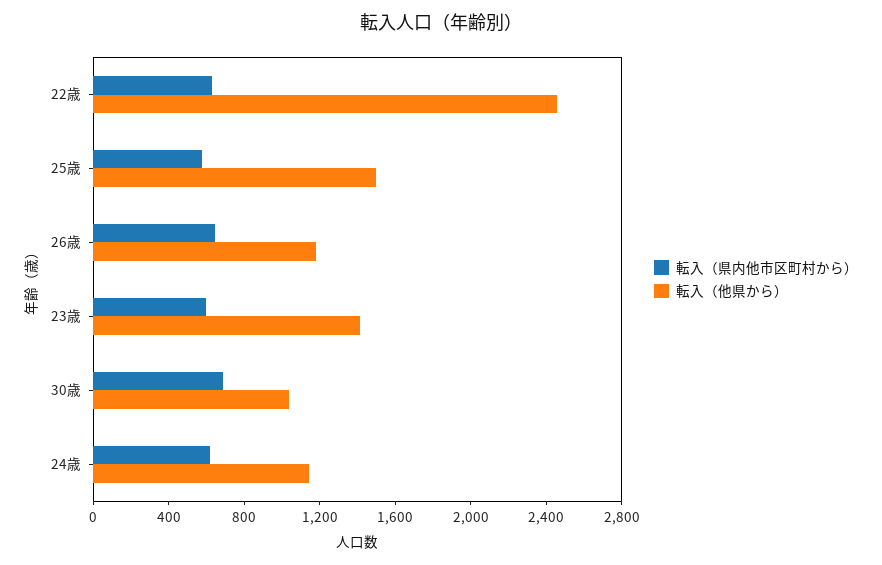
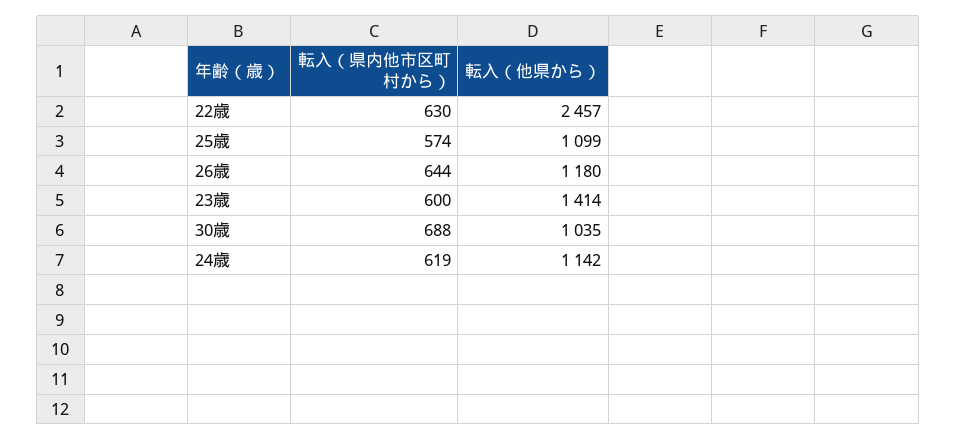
転入（他県から）, 25歳: 1500 -> 1099

